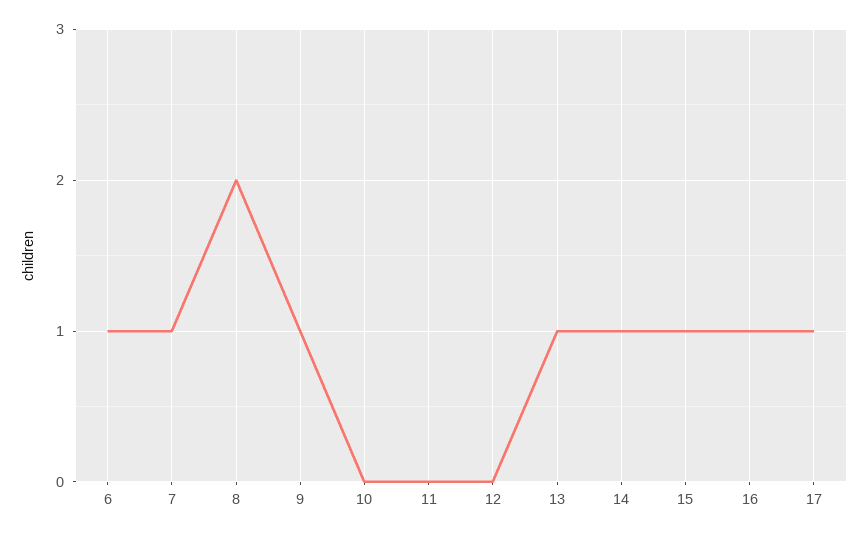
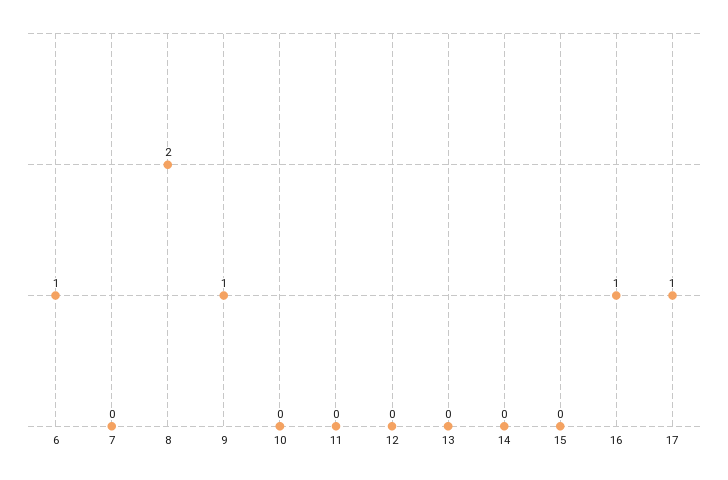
7: 1 -> 0
13: 1 -> 0
14: 1 -> 0
15: 1 -> 0

